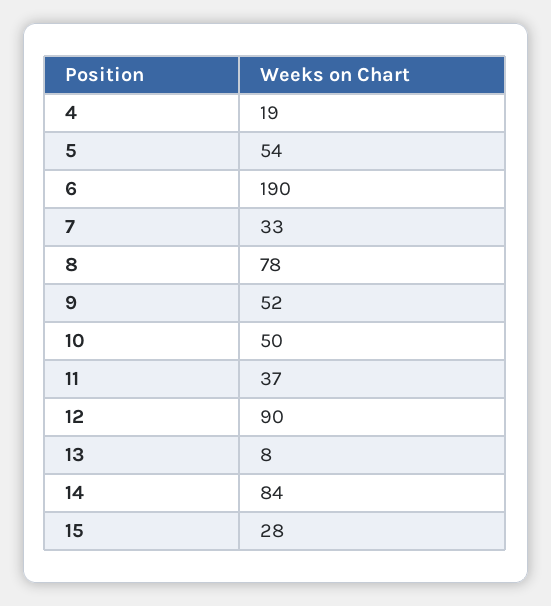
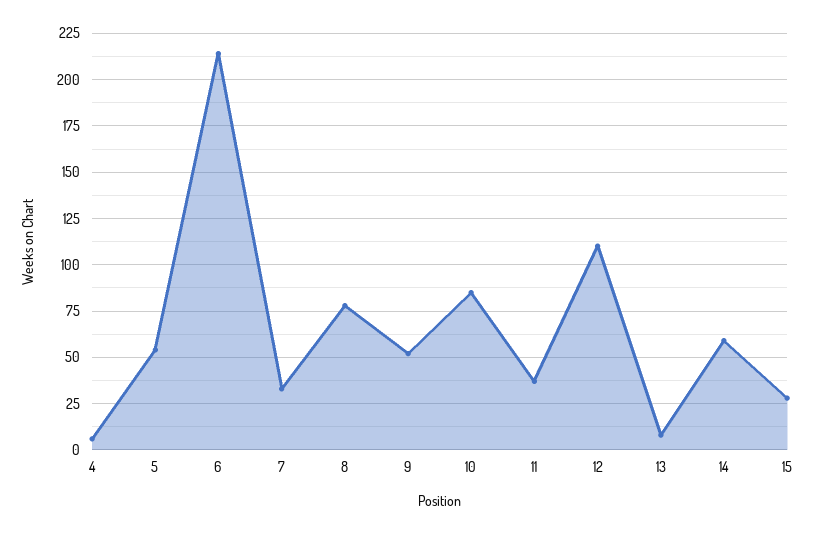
4: 19 -> 5
6: 190 -> 215
10: 50 -> 85
12: 90 -> 110
14: 84 -> 60

